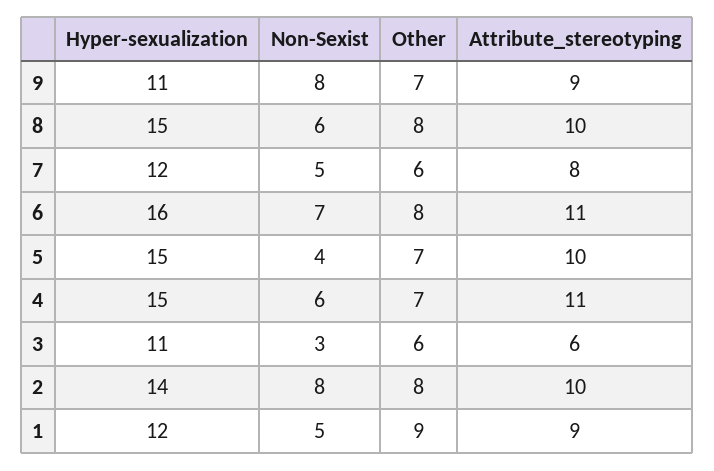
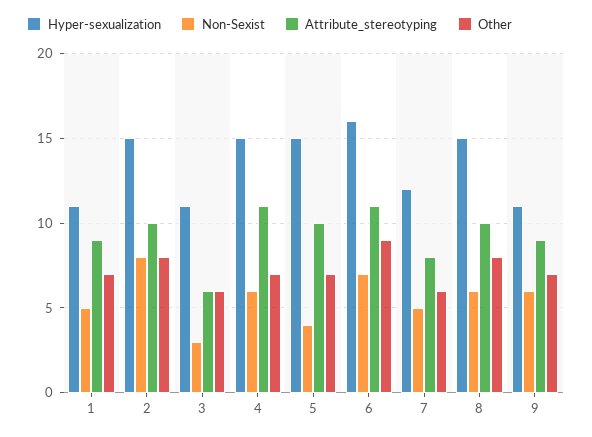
Non-Sexist, 9: 8 -> 6
Other, 6: 8 -> 9
Hyper-sexualization, 2: 14 -> 15
Hyper-sexualization, 1: 12 -> 11
Other, 1: 9 -> 7

